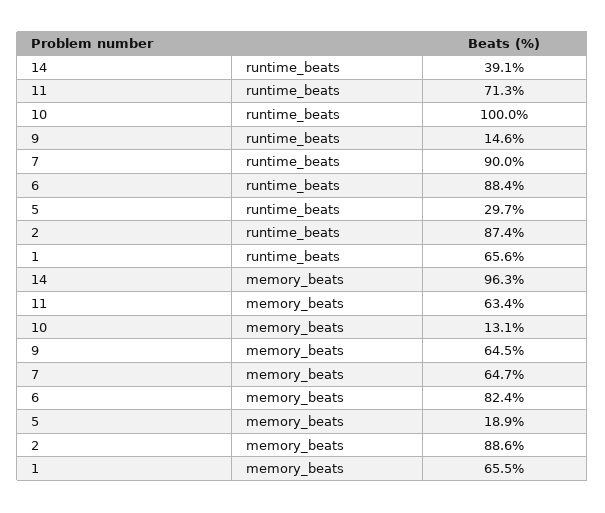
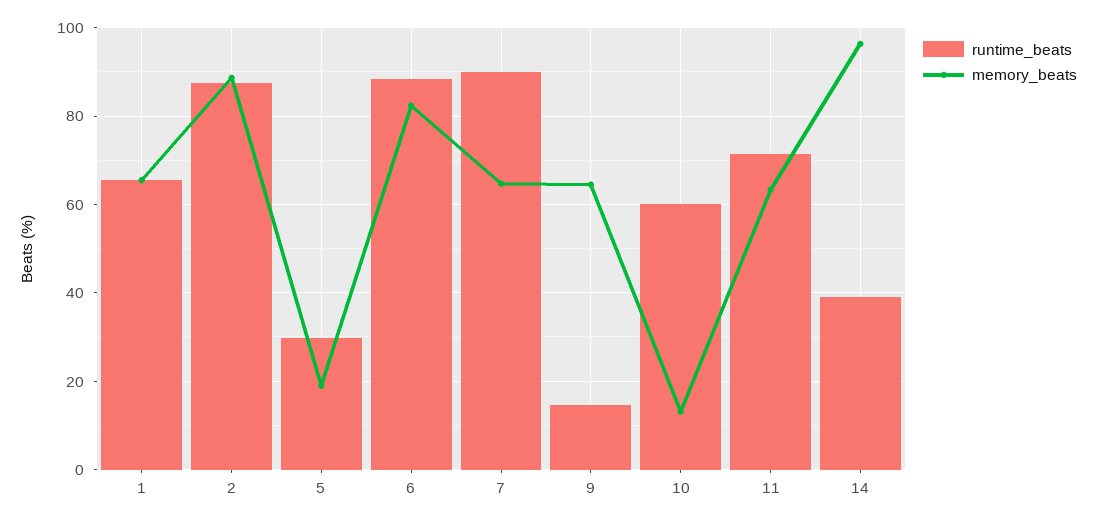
runtime_beats, 10: 100 -> 60

